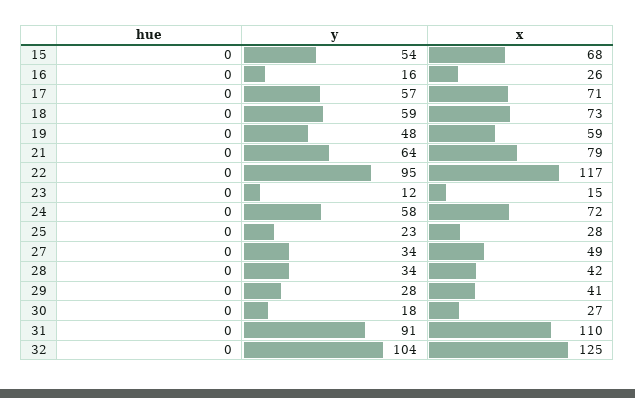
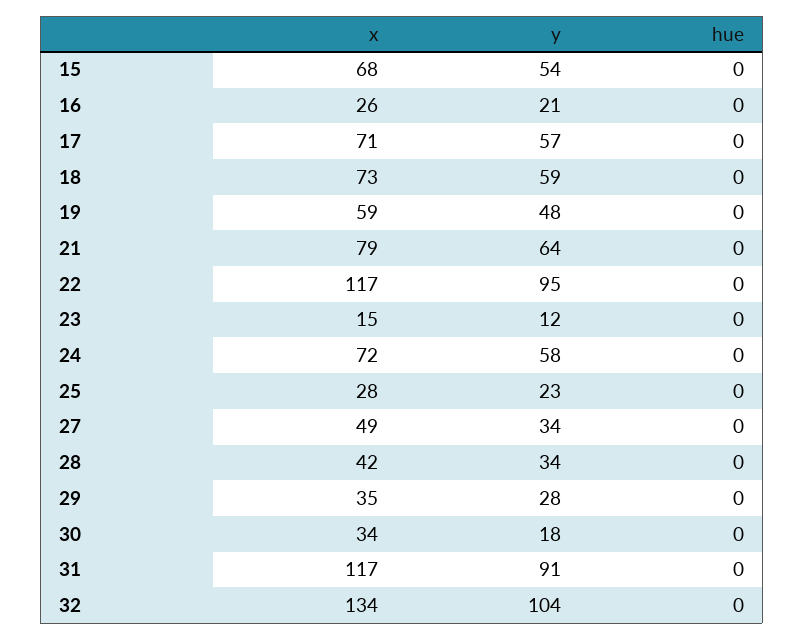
y, 16: 16 -> 21
x, 29: 41 -> 35
x, 30: 27 -> 34
x, 31: 110 -> 117
x, 32: 125 -> 134

